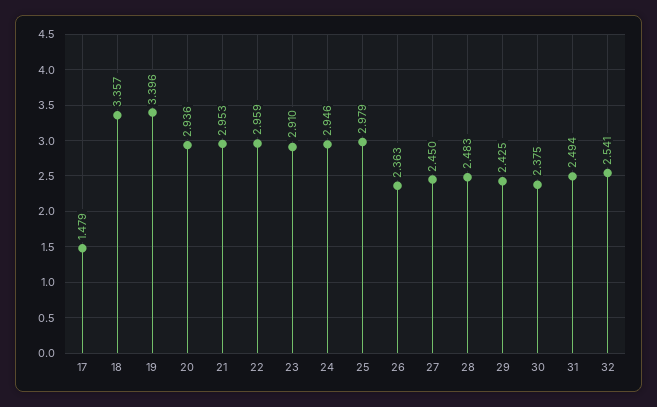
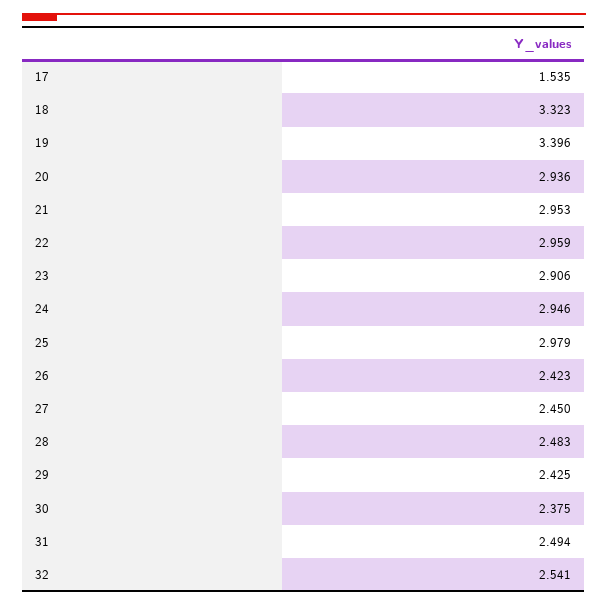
17: 1.479 -> 1.535
18: 3.357 -> 3.323
23: 2.91 -> 2.906
26: 2.363 -> 2.423

